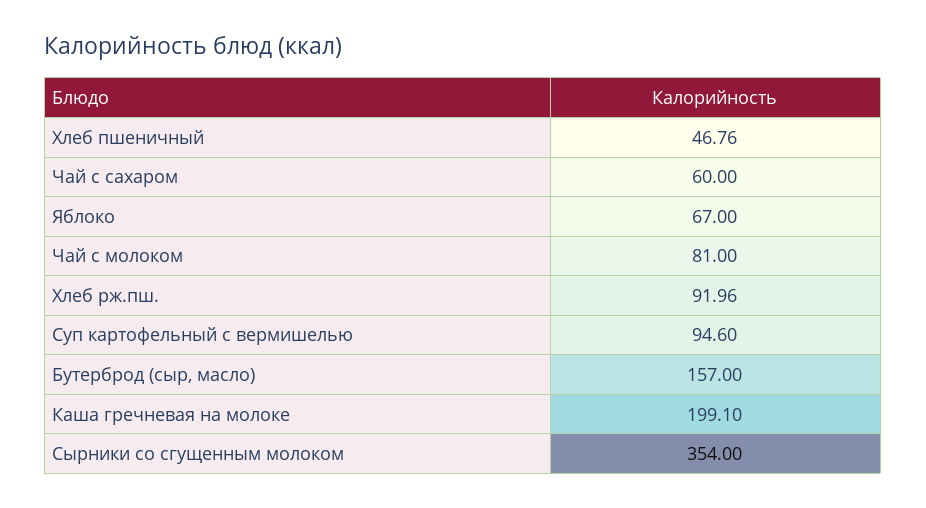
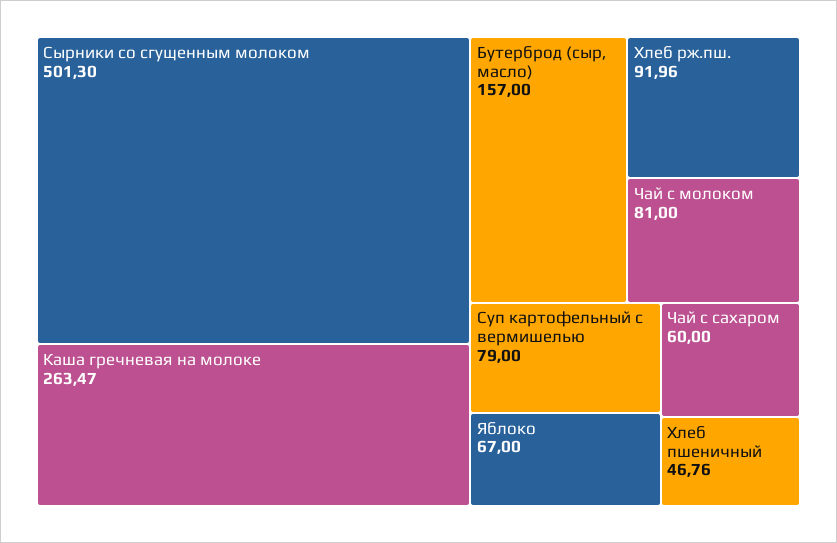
Суп картофельный с вермишелью: 94.6 -> 79
Каша гречневая на молоке: 199.1 -> 263.47
Сырники со сгущенным молоком: 354 -> 501.3

